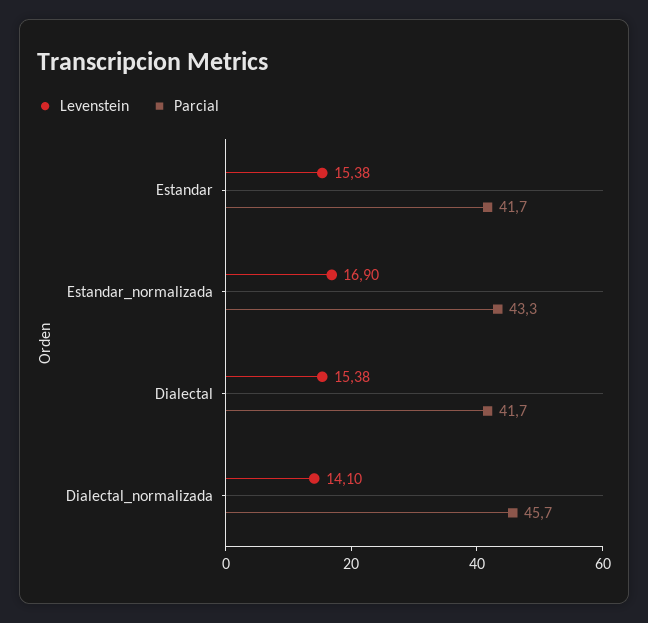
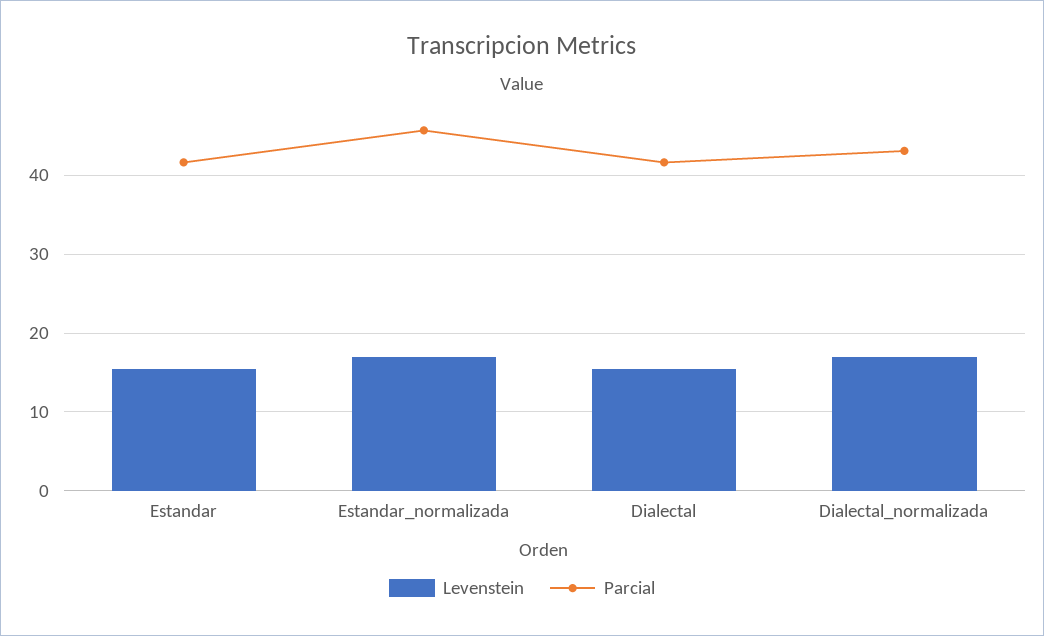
Parcial, Estandar_normalizada: 43.3 -> 46
Levenstein, Dialectal_normalizada: 14.1 -> 17
Parcial, Dialectal_normalizada: 45.7 -> 43

